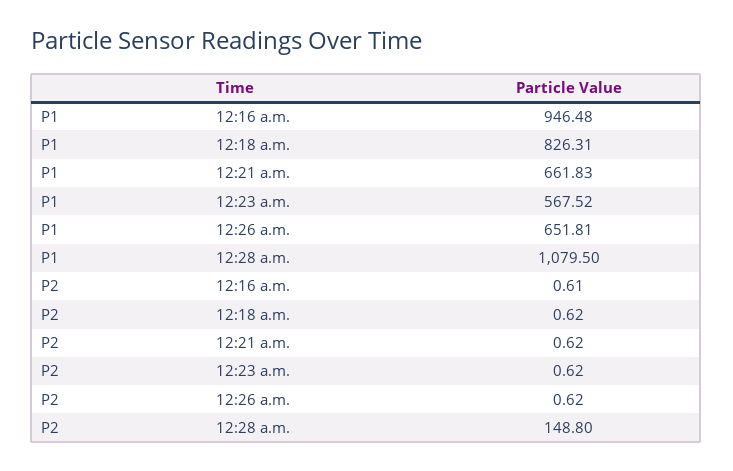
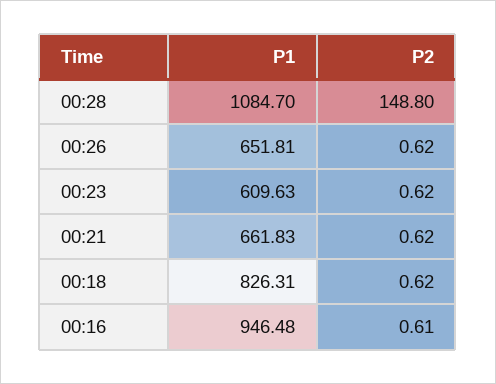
P1, 12:23 a.m.: 567.52 -> 609.63
P1, 12:28 a.m.: 1079.5 -> 1084.7

